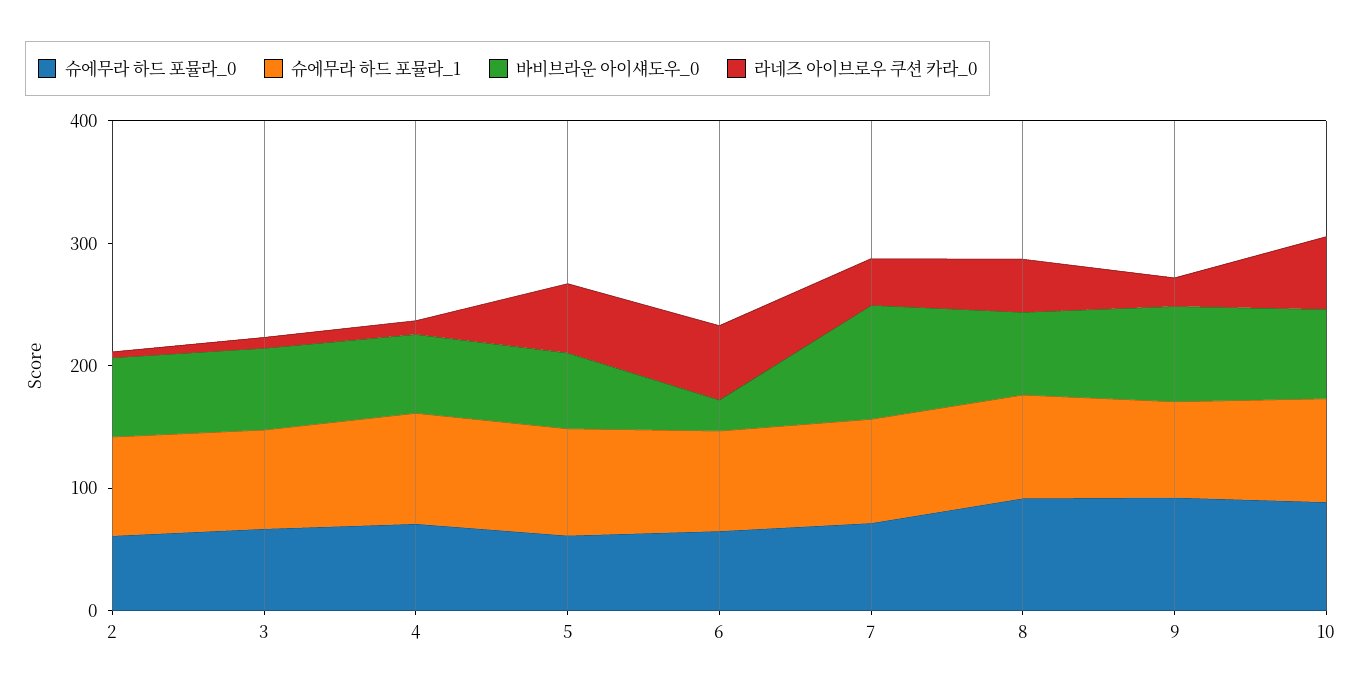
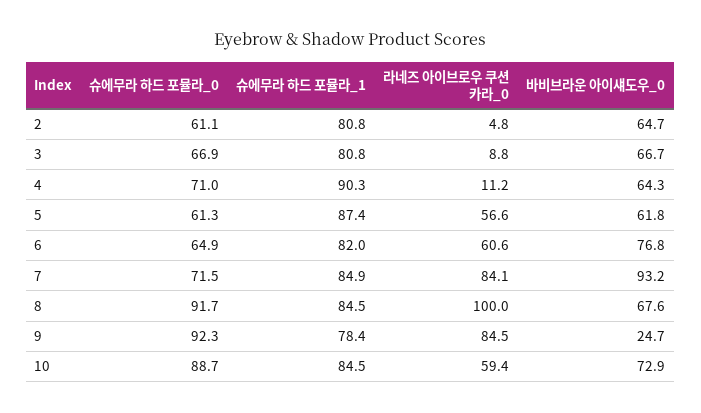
바비브라운 아이섀도우_0, 6: 20 -> 76.8
라네즈 아이브로우 쿠션 카라_0, 7: 40 -> 84.1
라네즈 아이브로우 쿠션 카라_0, 8: 40 -> 100
바비브라운 아이섀도우_0, 9: 80 -> 24.7
라네즈 아이브로우 쿠션 카라_0, 9: 20 -> 84.5

